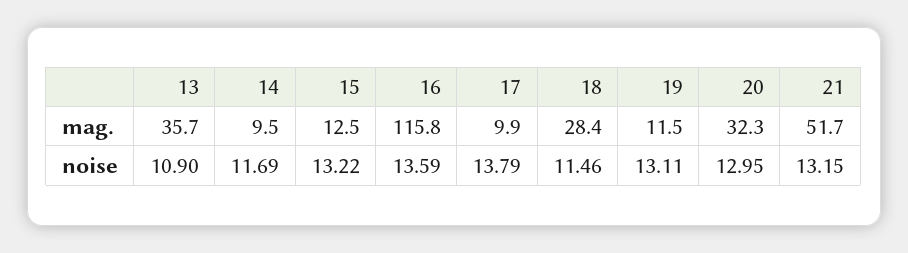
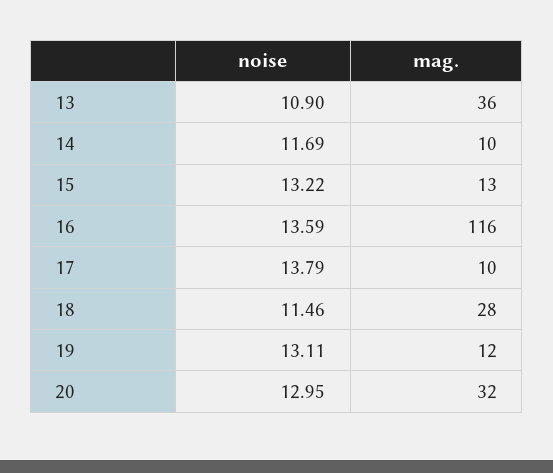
21, mag.: 51.7 -> none
21, noise: 13.15 -> none

